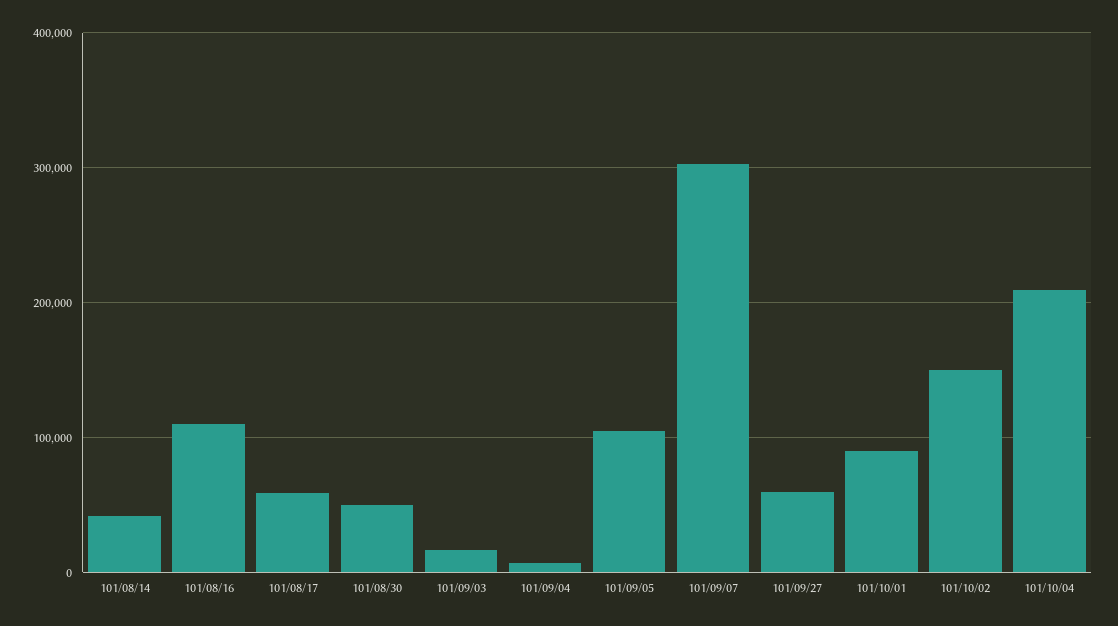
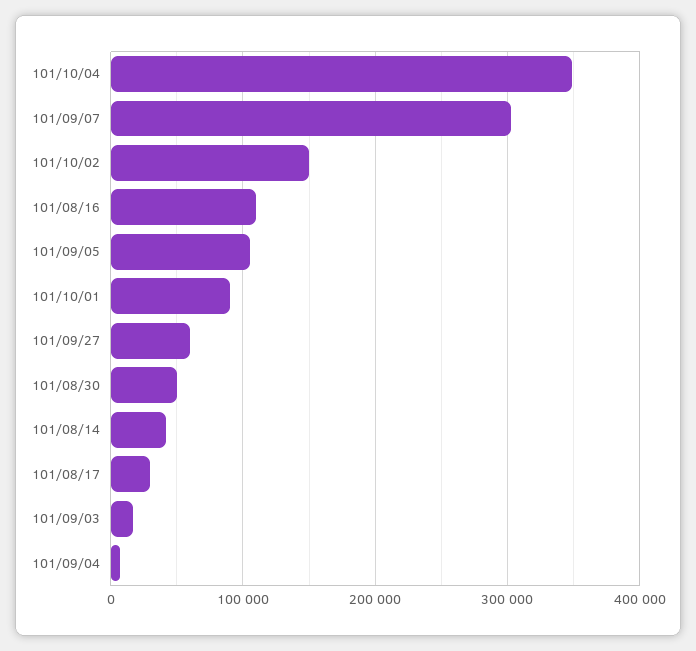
101/08/17: 60000 -> 30000
101/10/04: 210000 -> 350000

